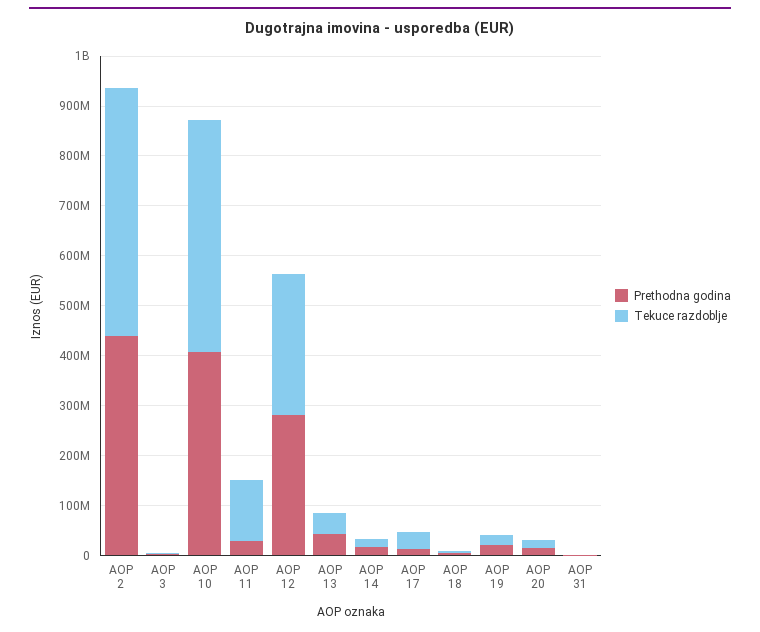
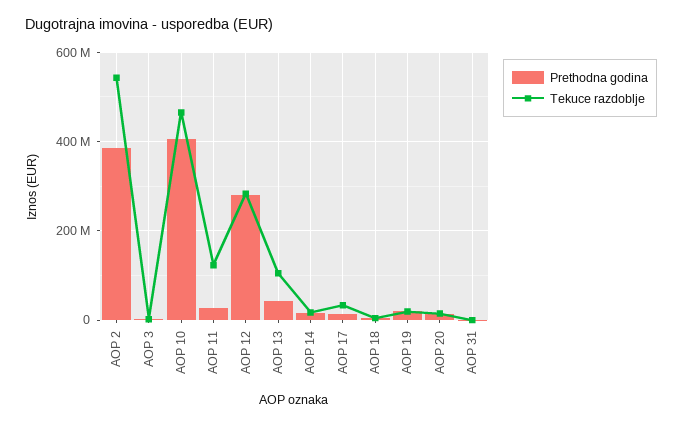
Prethodna godina, AOP 2: 440000000 -> 380000000
Tekuce razdoblje, AOP 2: 500000000 -> 540000000
Tekuce razdoblje, AOP 13: 40000000 -> 100000000

